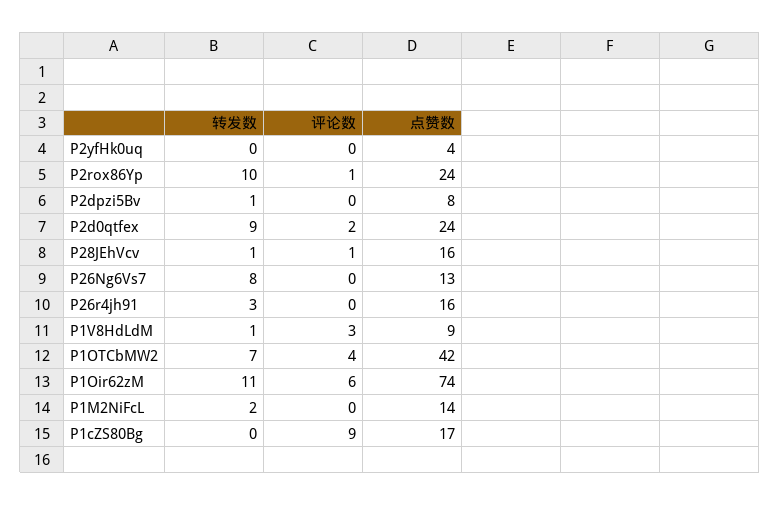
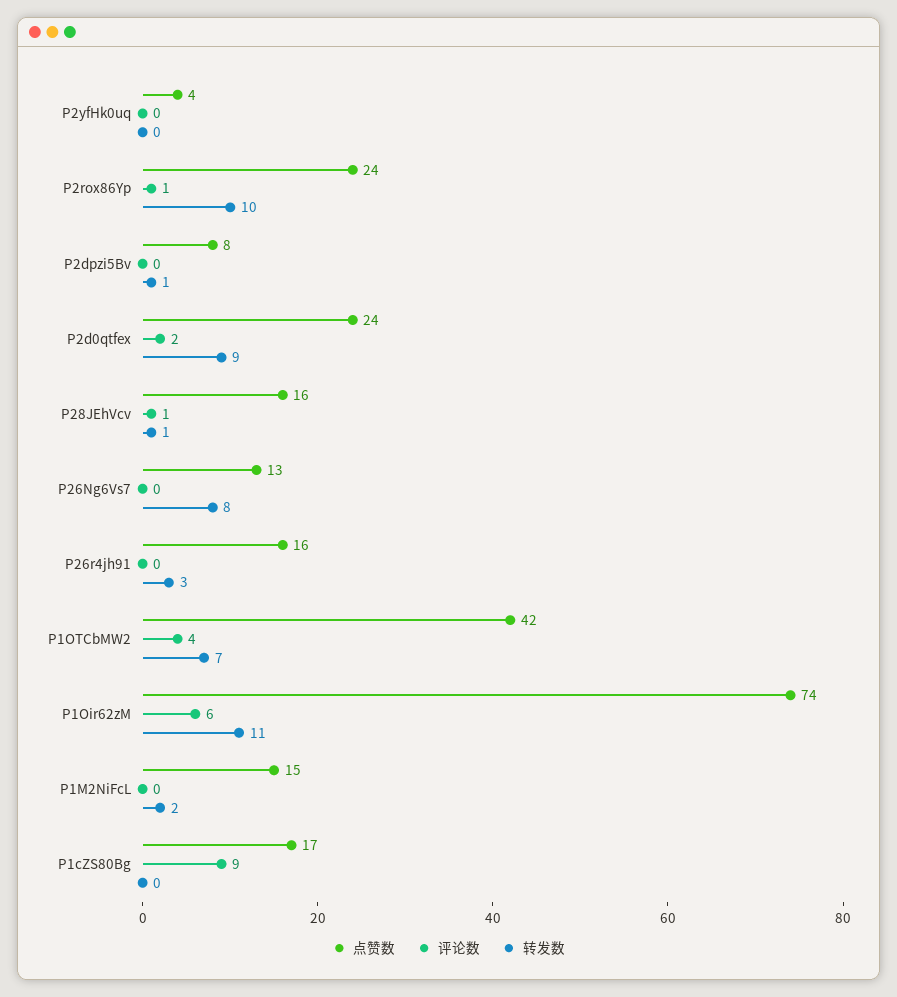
转发数, P1V8HdLdM: 1 -> none
评论数, P1V8HdLdM: 3 -> none
点赞数, P1V8HdLdM: 9 -> none
点赞数, P1M2NiFcL: 14 -> 15

